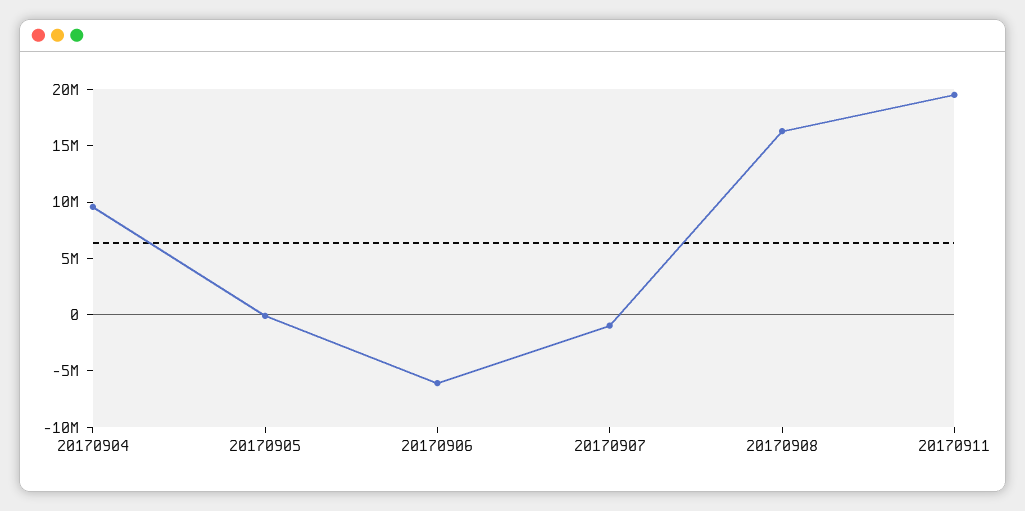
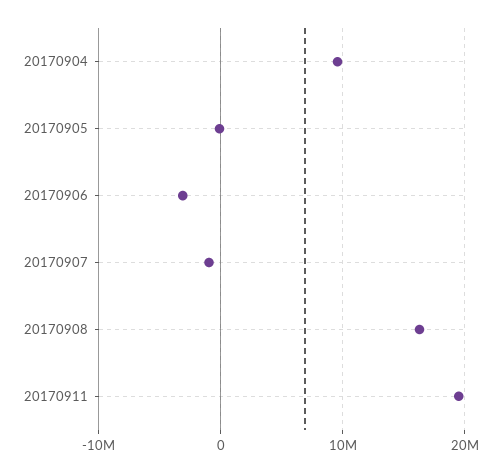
20170906: -6000000 -> -3000000

